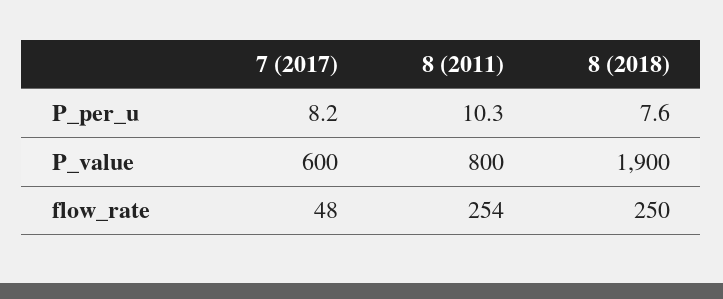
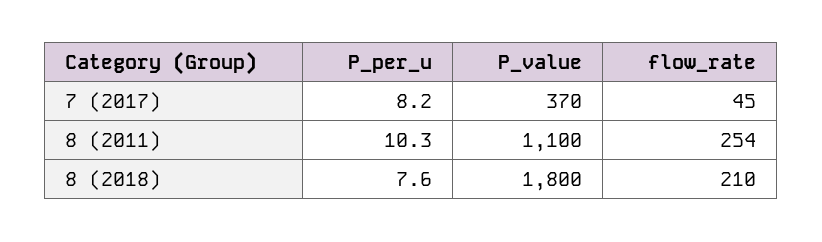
7 (2017), P_value: 600 -> 370
8 (2011), P_value: 800 -> 1100
8 (2018), P_value: 1900 -> 1800
7 (2017), flow_rate: 48 -> 45
8 (2018), flow_rate: 250 -> 210

